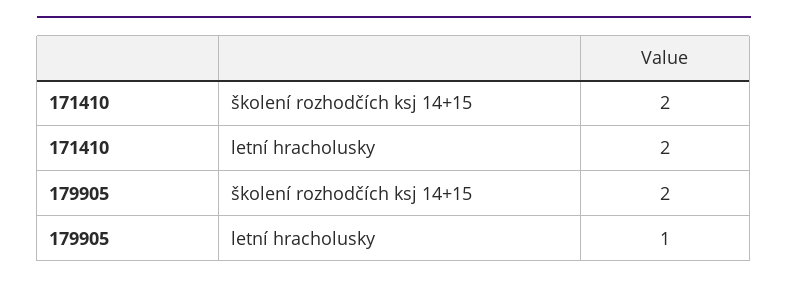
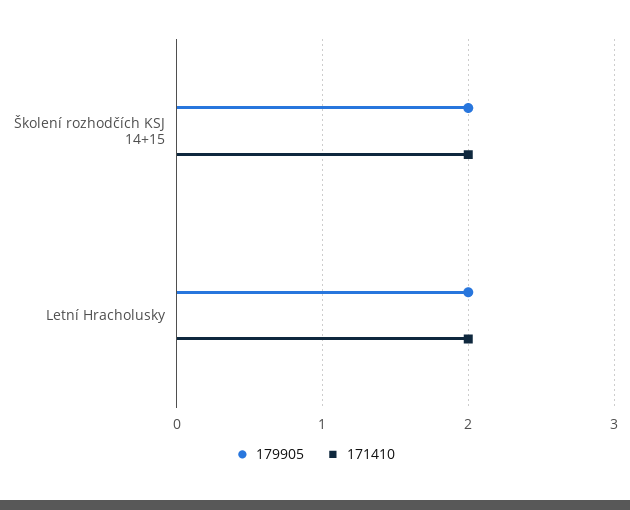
179905, letní hracholusky: 1 -> 2

